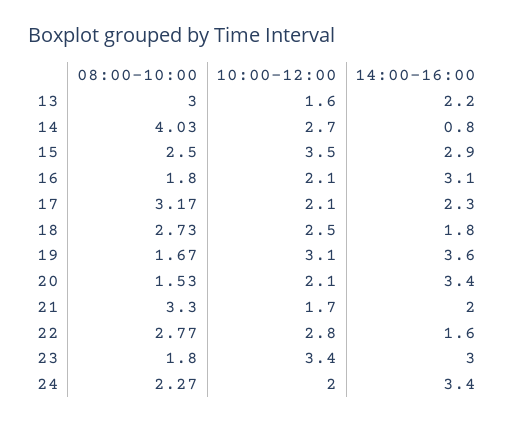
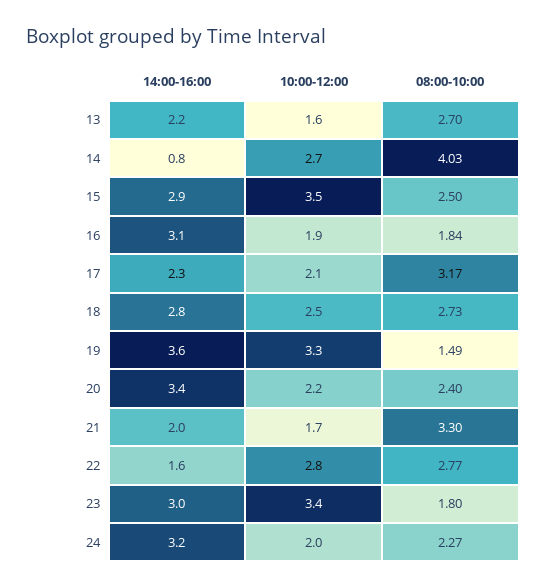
08:00-10:00, 13: 3 -> 2.7
08:00-10:00, 16: 1.8 -> 1.84
10:00-12:00, 16: 2.1 -> 1.9
14:00-16:00, 18: 1.8 -> 2.8
08:00-10:00, 19: 1.67 -> 1.49
10:00-12:00, 19: 3.1 -> 3.3
08:00-10:00, 20: 1.53 -> 2.4
10:00-12:00, 20: 2.1 -> 2.2
14:00-16:00, 24: 3.4 -> 3.2

